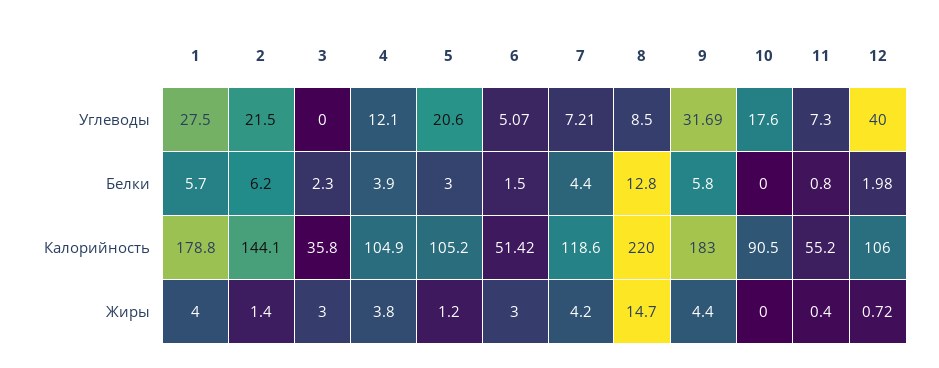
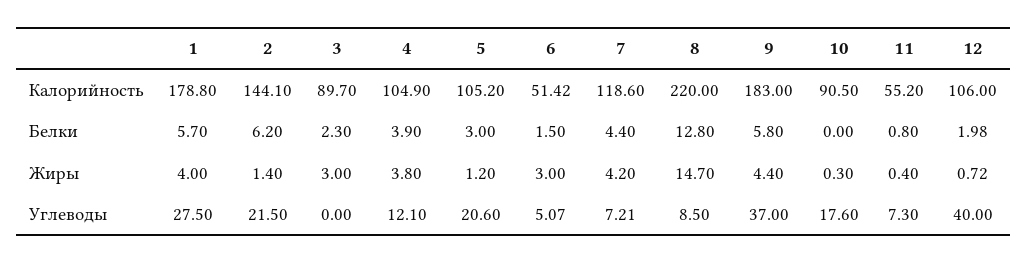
9, Углеводы: 31.69 -> 37
3, Калорийность: 35.8 -> 89.7
10, Жиры: 0 -> 0.3

